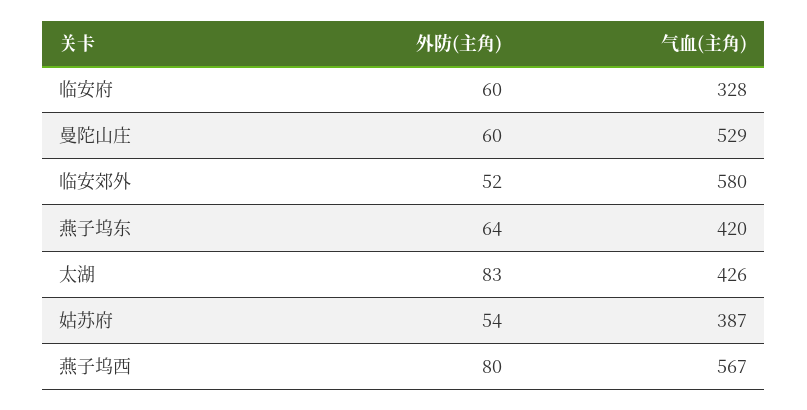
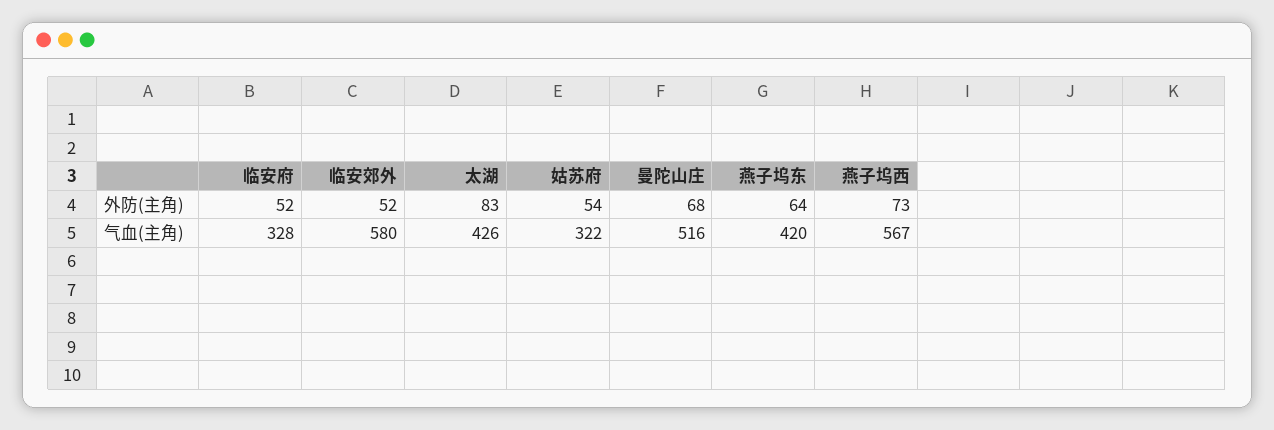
外防(主角), 临安府: 60 -> 52
外防(主角), 曼陀山庄: 60 -> 68
气血(主角), 曼陀山庄: 529 -> 516
气血(主角), 姑苏府: 387 -> 322
外防(主角), 燕子坞西: 80 -> 73

